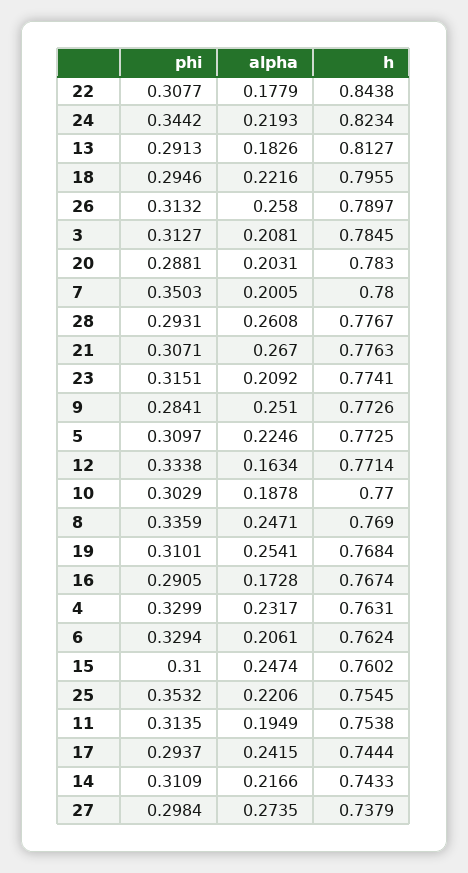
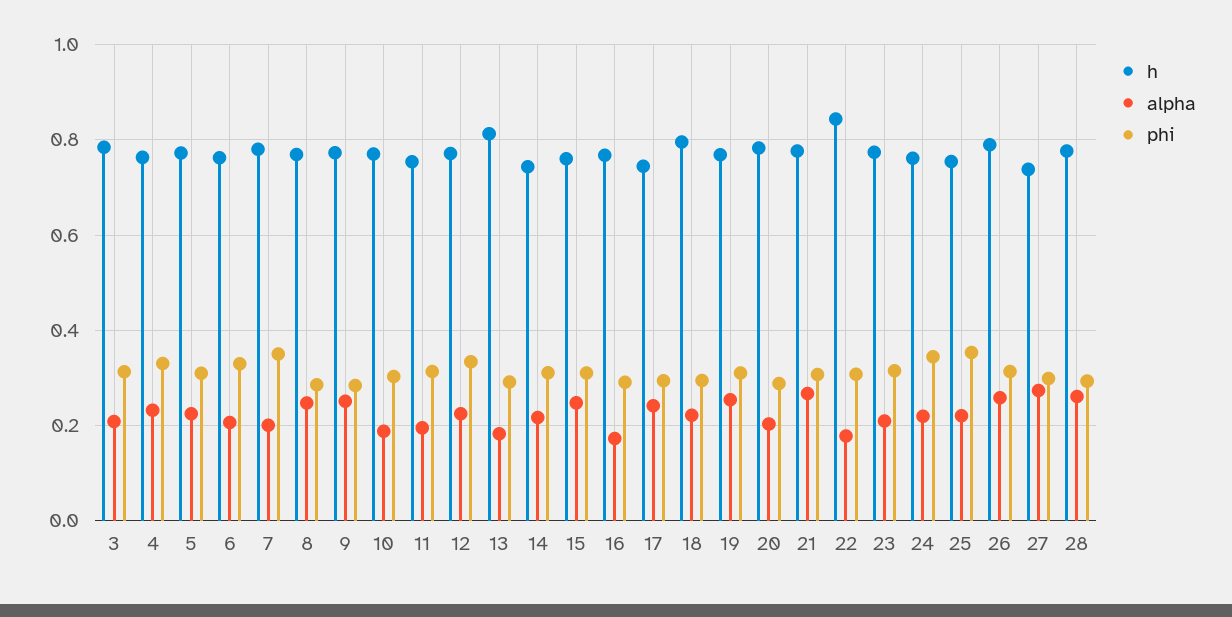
h, 24: 0.8234 -> 0.76
alpha, 12: 0.1634 -> 0.22
phi, 8: 0.3359 -> 0.28

